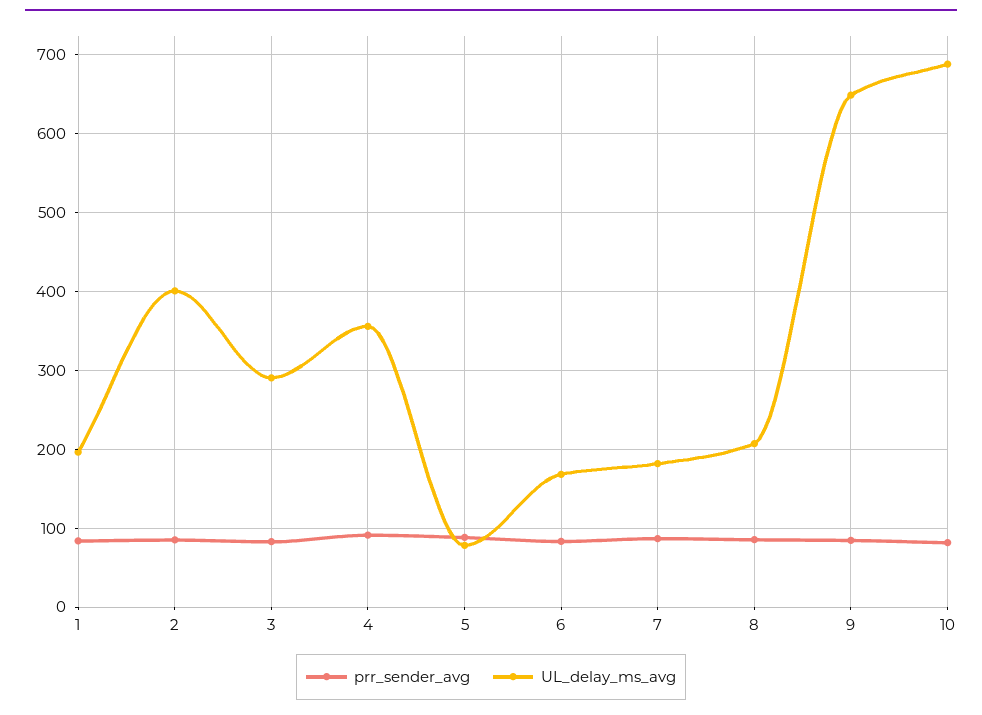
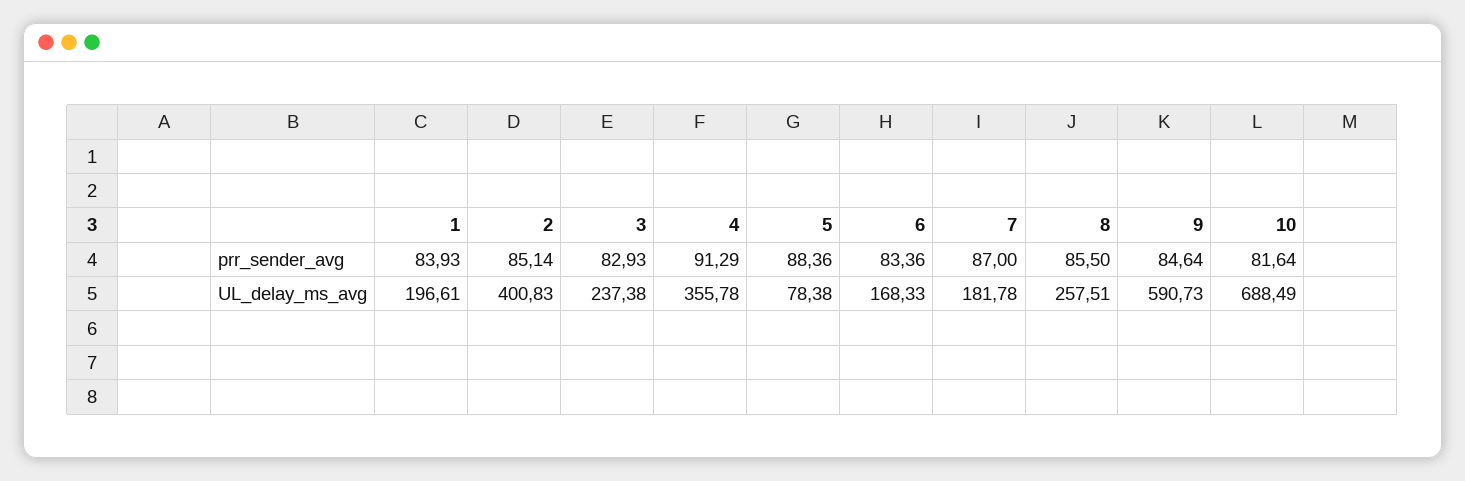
UL_delay_ms_avg, 3: 290 -> 237.38
UL_delay_ms_avg, 8: 210 -> 257.51
UL_delay_ms_avg, 9: 650 -> 590.73

